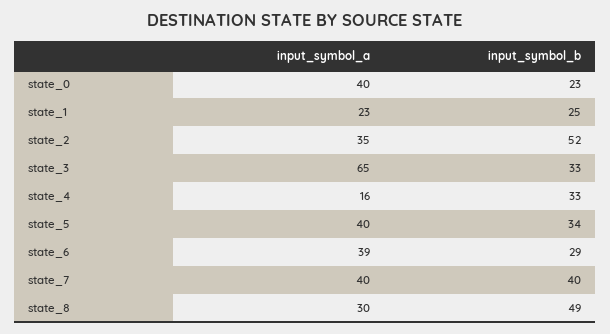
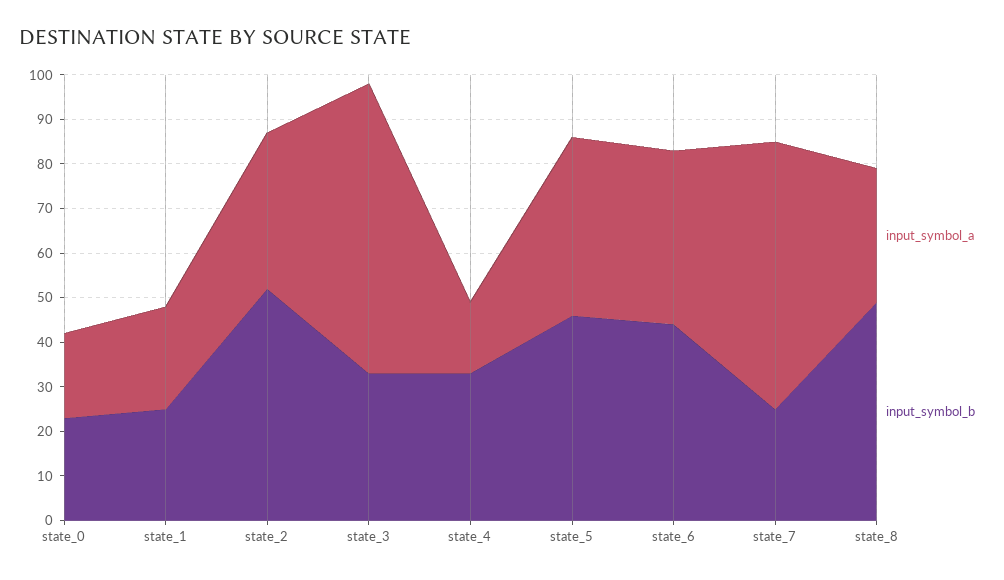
input_symbol_a, state_0: 40 -> 20
input_symbol_b, state_5: 34 -> 45
input_symbol_b, state_6: 29 -> 45
input_symbol_a, state_7: 40 -> 60
input_symbol_b, state_7: 40 -> 25

